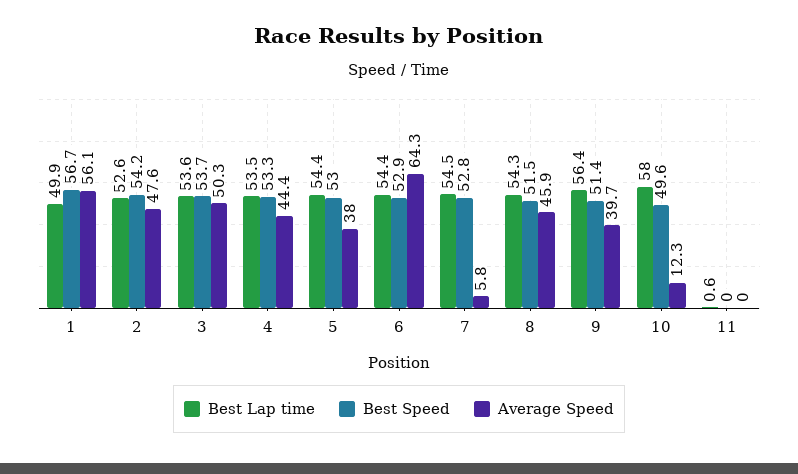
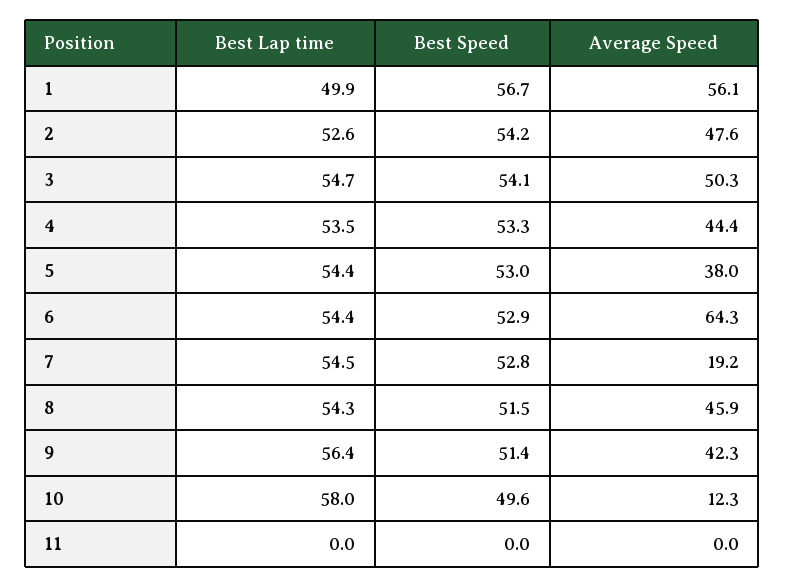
Best Lap time, 3: 53.6 -> 54.7
Best Speed, 3: 53.7 -> 54.1
Average Speed, 7: 5.8 -> 19.2
Average Speed, 9: 39.7 -> 42.3
Best Lap time, 11: 0.6 -> 0

